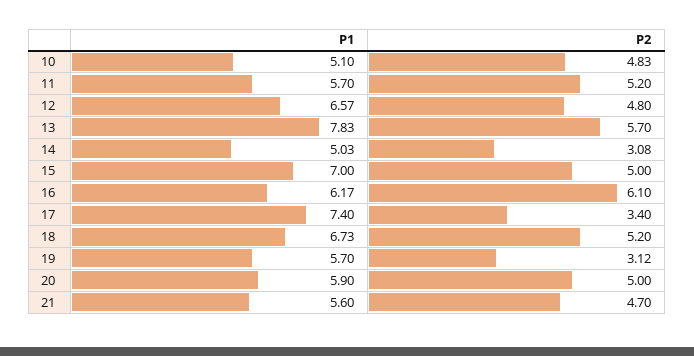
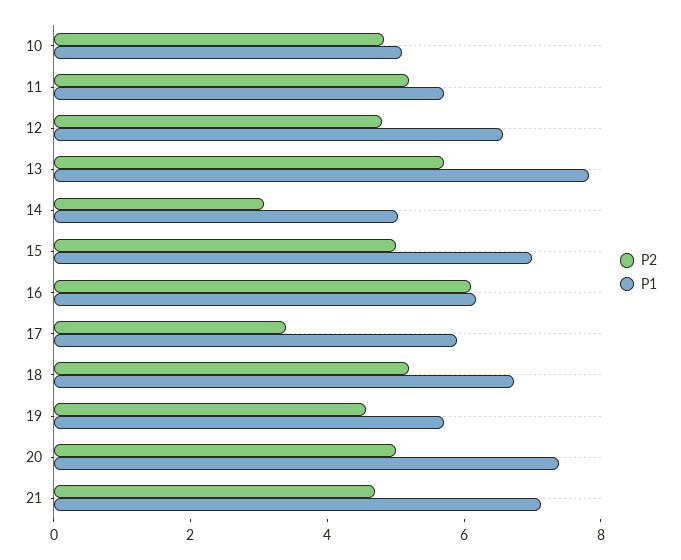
P1, 17: 7.4 -> 6
P2, 19: 3.12 -> 4.5
P1, 20: 5.9 -> 7.5
P1, 21: 5.6 -> 7

